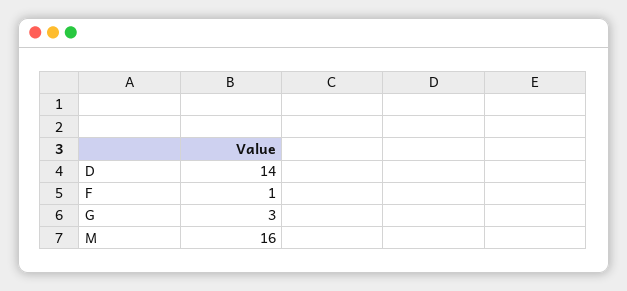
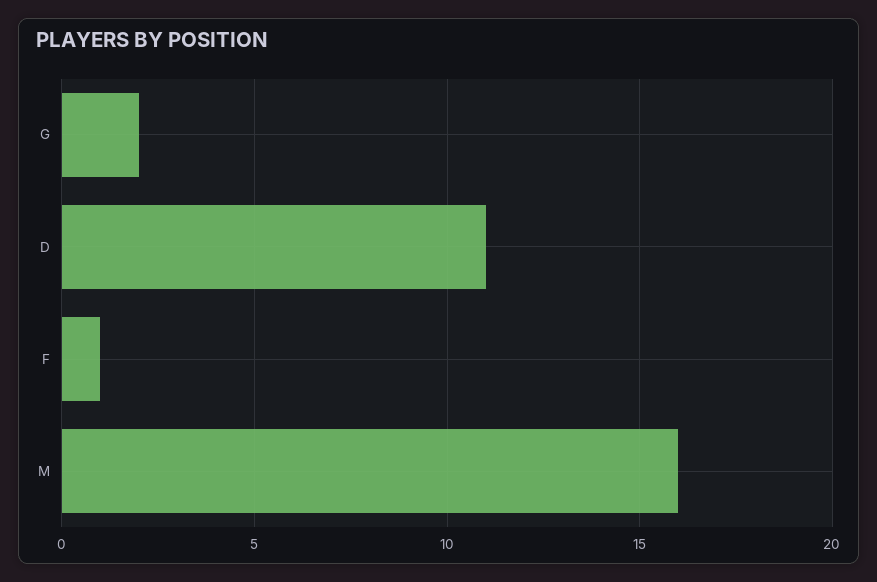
D: 14 -> 11
G: 3 -> 2

